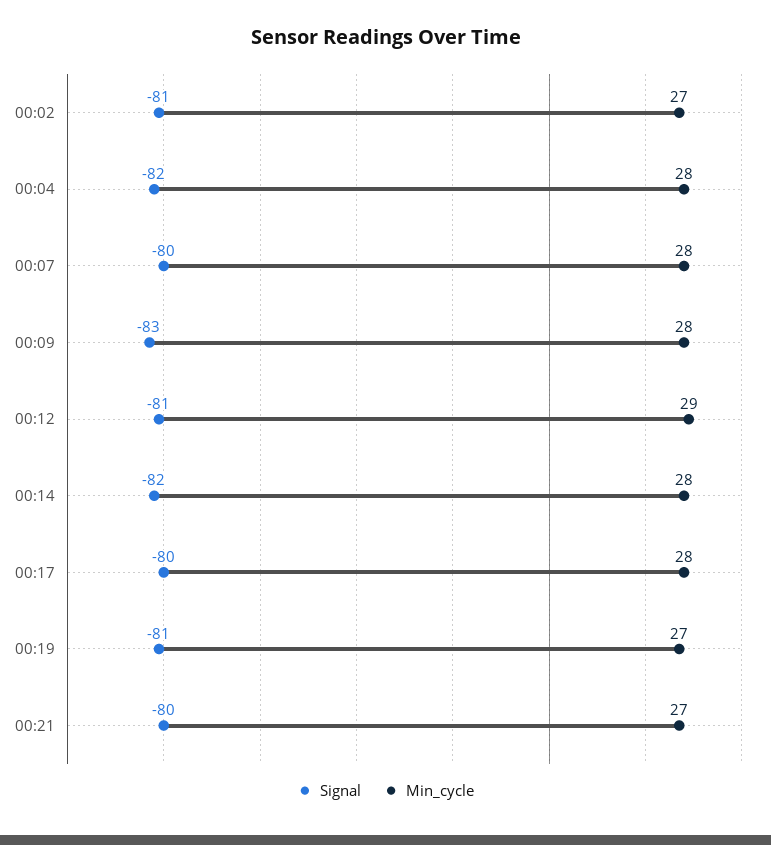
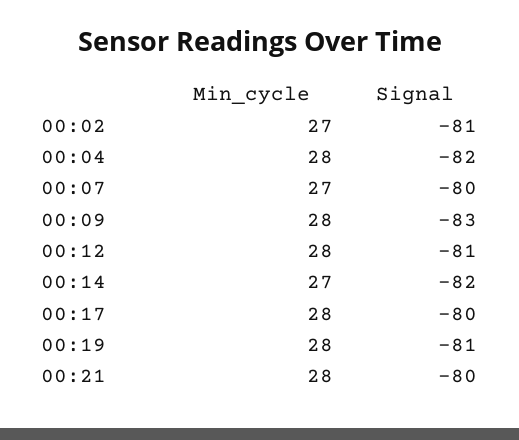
Min_cycle, 00:07: 28 -> 27
Min_cycle, 00:12: 29 -> 28
Min_cycle, 00:14: 28 -> 27
Min_cycle, 00:19: 27 -> 28
Min_cycle, 00:21: 27 -> 28

